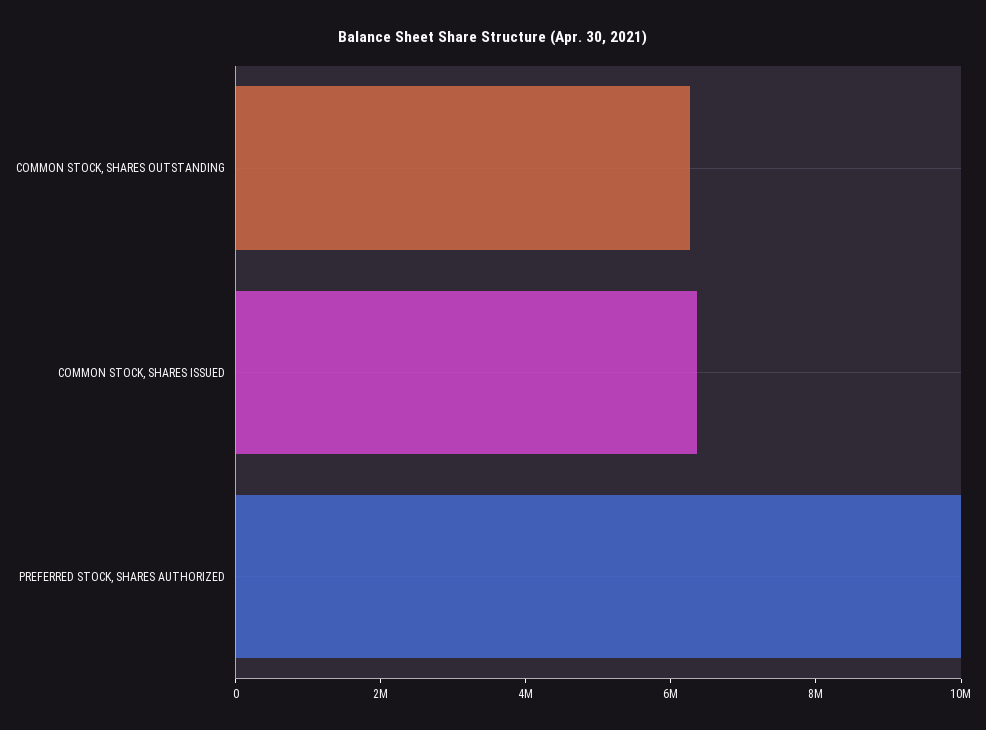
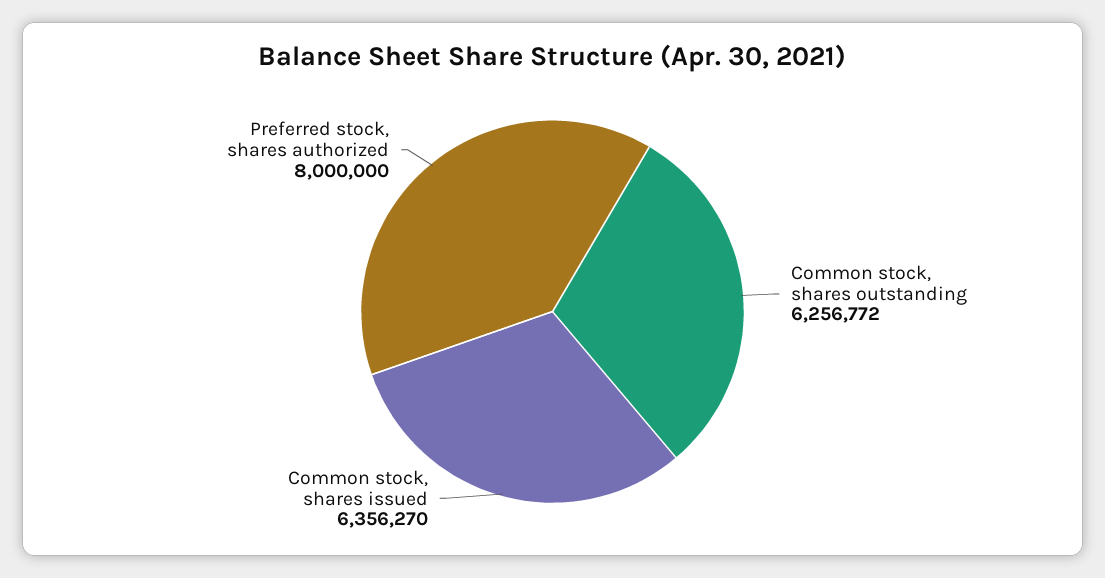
PREFERRED STOCK, SHARES AUTHORIZED: 10000000 -> 8000000

